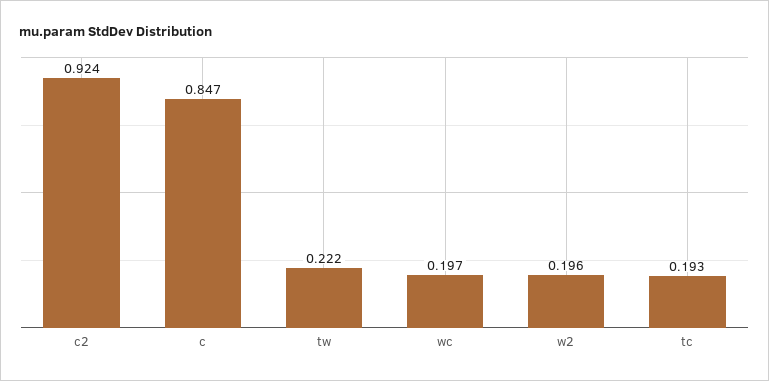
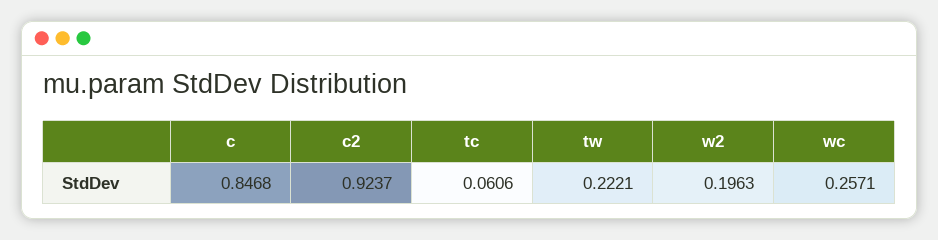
wc: 0.197 -> 0.2571
tc: 0.193 -> 0.0606

